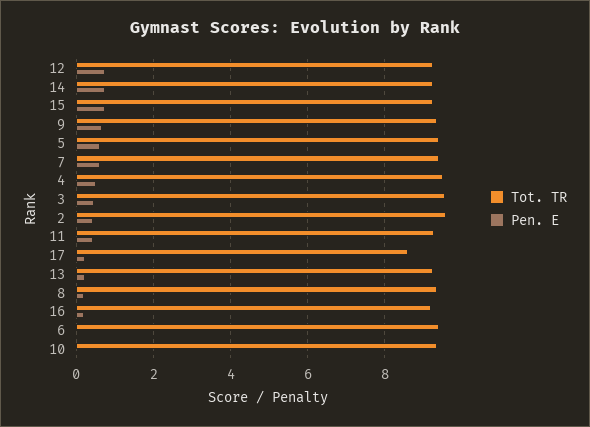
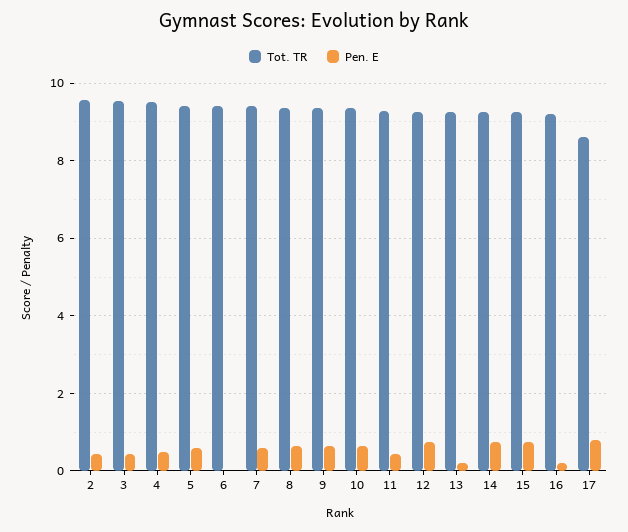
Pen. E, 17: 0.2 -> 0.8
Pen. E, 8: 0.2 -> 0.6
Pen. E, 10: 0 -> 0.6

